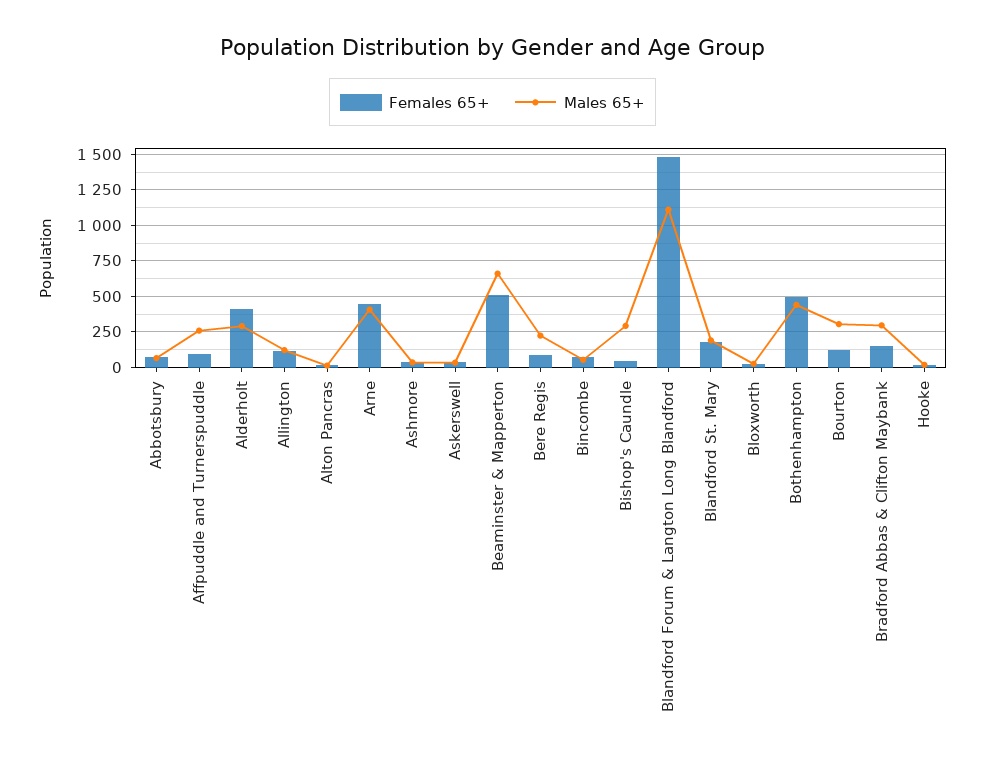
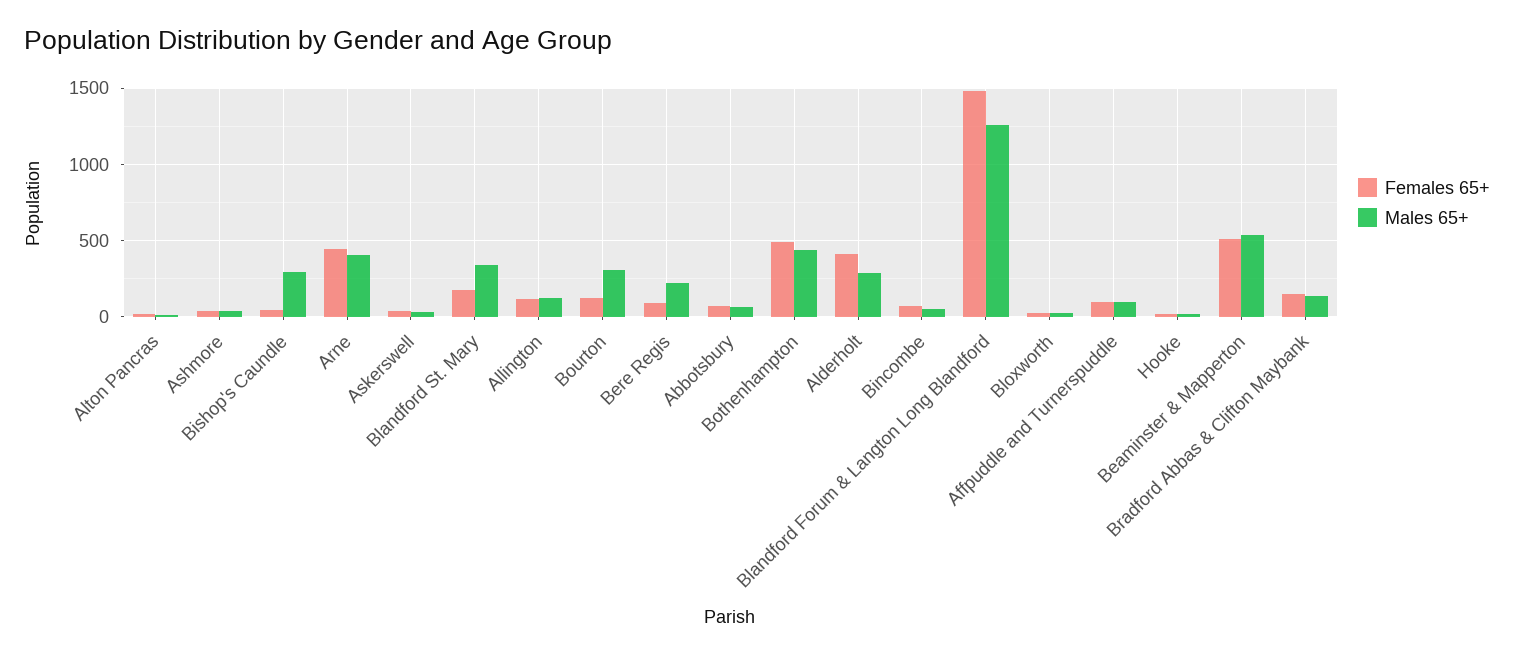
Males 65+, Affpuddle and Turnerspuddle: 250 -> 100
Males 65+, Beaminster & Mapperton: 650 -> 550
Males 65+, Blandford Forum & Langton Long Blandford: 1100 -> 1250
Males 65+, Blandford St. Mary: 200 -> 350
Males 65+, Bradford Abbas & Clifton Maybank: 300 -> 150

